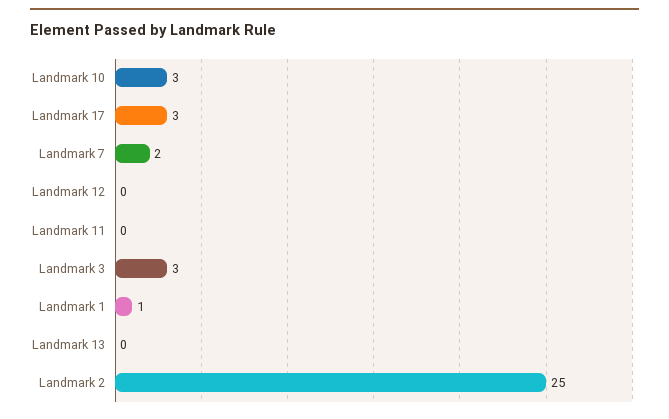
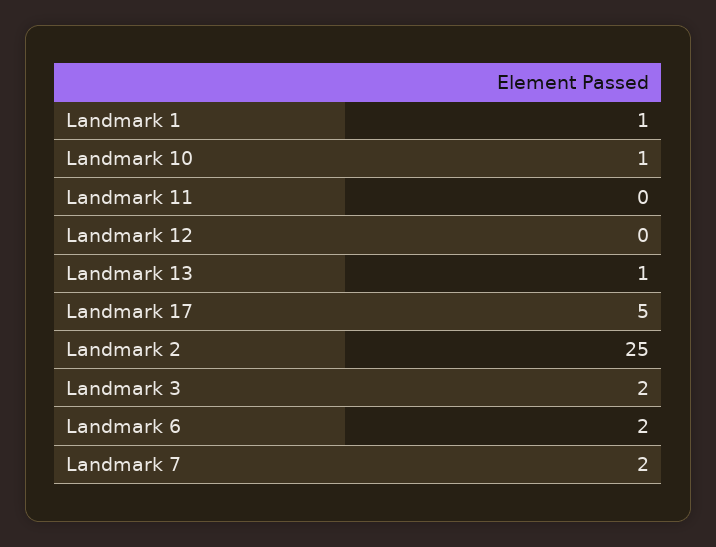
Landmark 10: 3 -> 1
Landmark 17: 3 -> 5
Landmark 3: 3 -> 2
Landmark 13: 0 -> 1
Landmark 6: none -> 2

